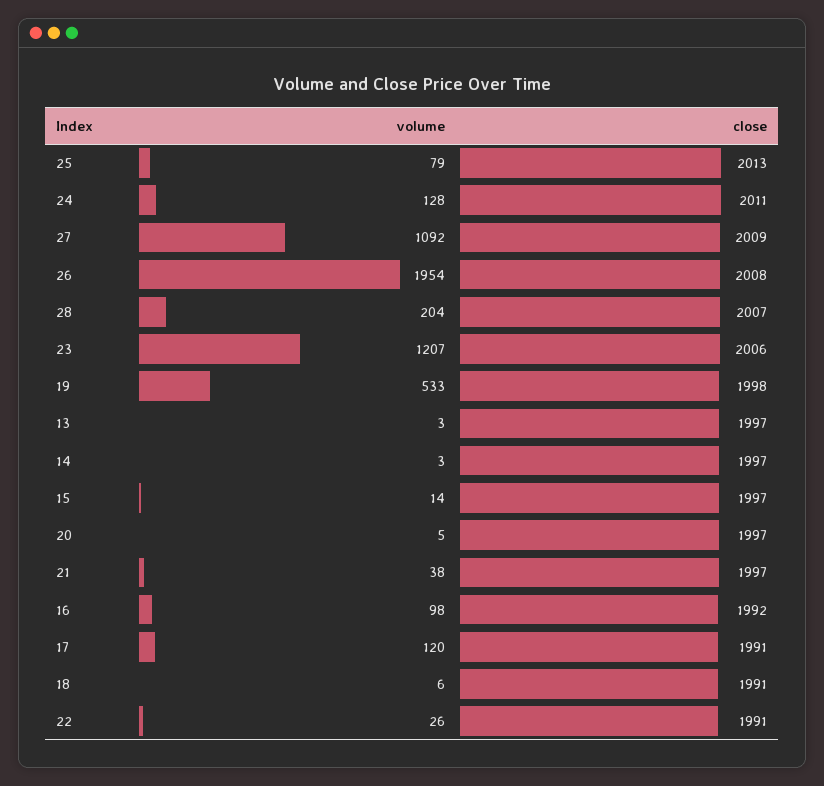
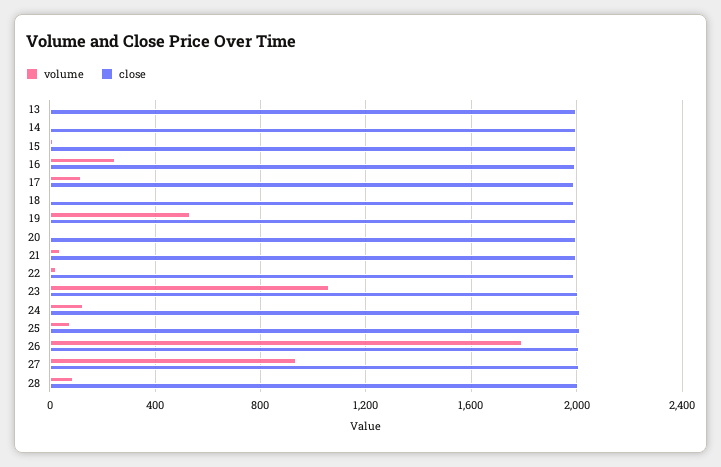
volume, 27: 1092 -> 950
volume, 26: 1954 -> 1800
volume, 28: 204 -> 100
volume, 23: 1207 -> 1050
volume, 16: 98 -> 250

